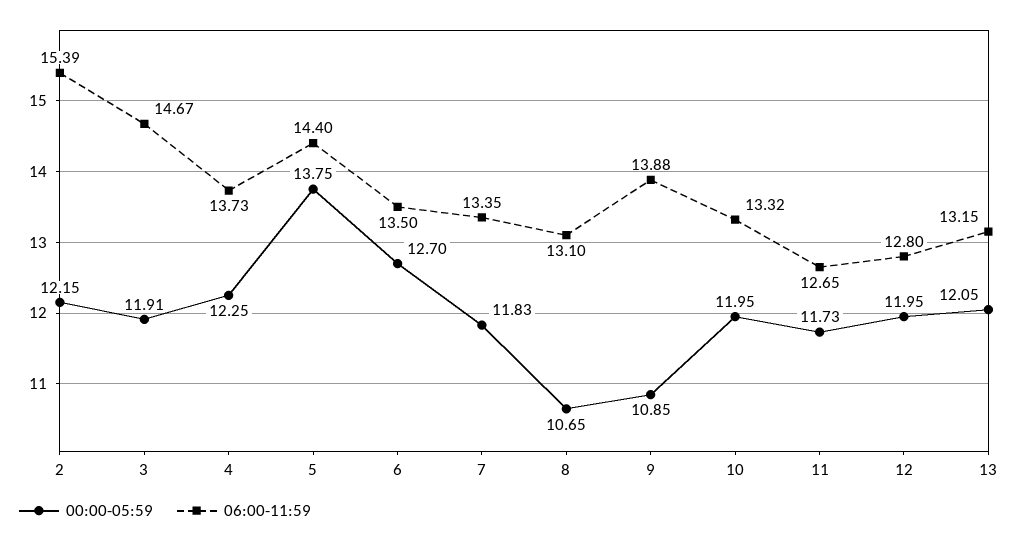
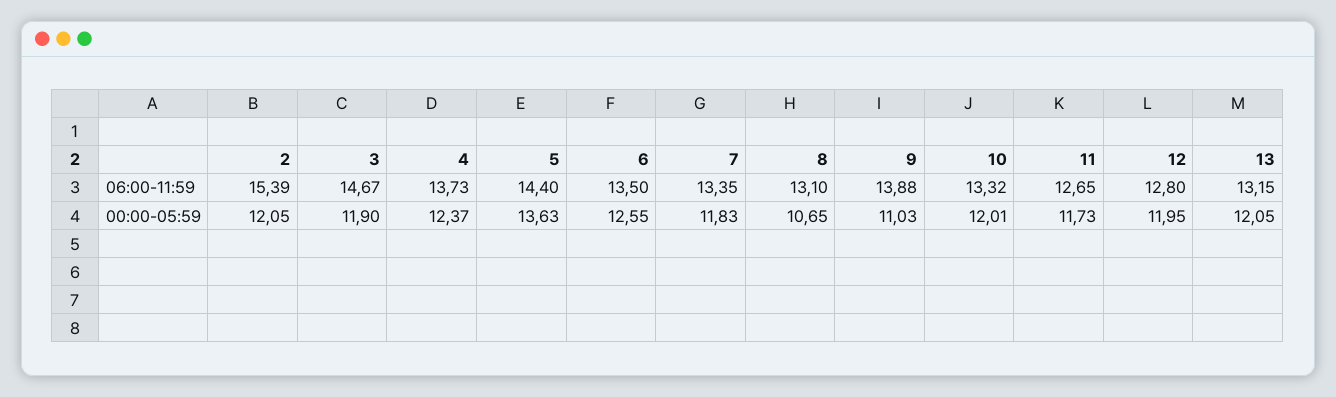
00:00-05:59, 2: 12.15 -> 12.05
00:00-05:59, 3: 11.91 -> 11.9
00:00-05:59, 4: 12.25 -> 12.37
00:00-05:59, 5: 13.75 -> 13.63
00:00-05:59, 6: 12.7 -> 12.55
00:00-05:59, 9: 10.85 -> 11.03
00:00-05:59, 10: 11.95 -> 12.01

